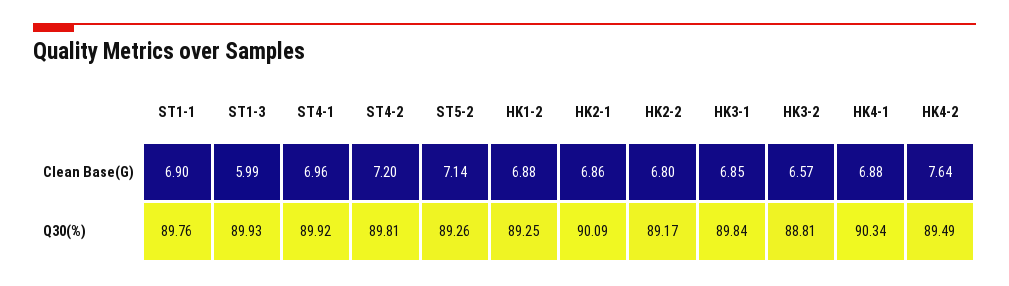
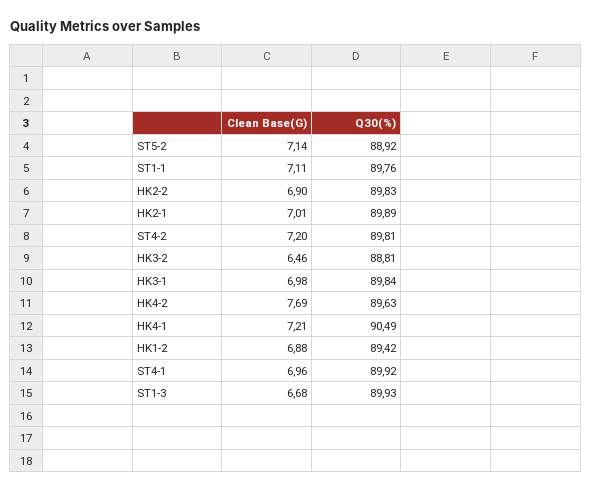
ST1-1, Clean Base(G): 6.9 -> 7.11
ST1-3, Clean Base(G): 5.99 -> 6.68
HK2-1, Clean Base(G): 6.86 -> 7.01
HK2-2, Clean Base(G): 6.8 -> 6.9
HK3-1, Clean Base(G): 6.85 -> 6.98
HK3-2, Clean Base(G): 6.57 -> 6.46
HK4-1, Clean Base(G): 6.88 -> 7.21
HK4-2, Clean Base(G): 7.64 -> 7.69
ST5-2, Q30(%): 89.26 -> 88.92
HK1-2, Q30(%): 89.25 -> 89.42
HK2-1, Q30(%): 90.09 -> 89.89
HK2-2, Q30(%): 89.17 -> 89.83
HK4-1, Q30(%): 90.34 -> 90.49
HK4-2, Q30(%): 89.49 -> 89.63

